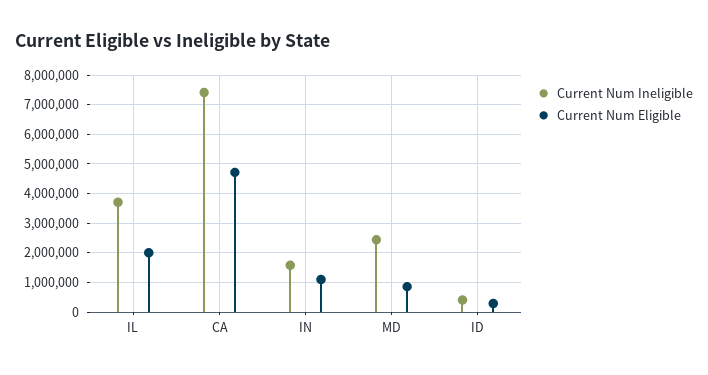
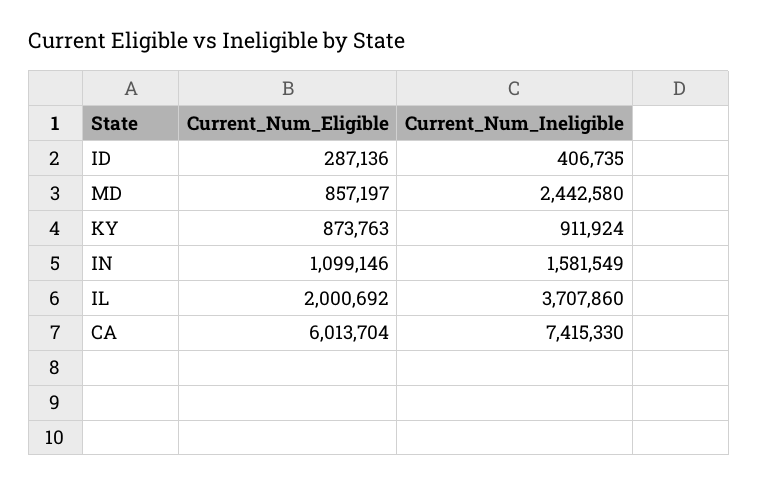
Current Num Eligible, CA: 4750000 -> 6013704
Current Num Eligible, KY: none -> 873763
Current Num Ineligible, KY: none -> 911924

